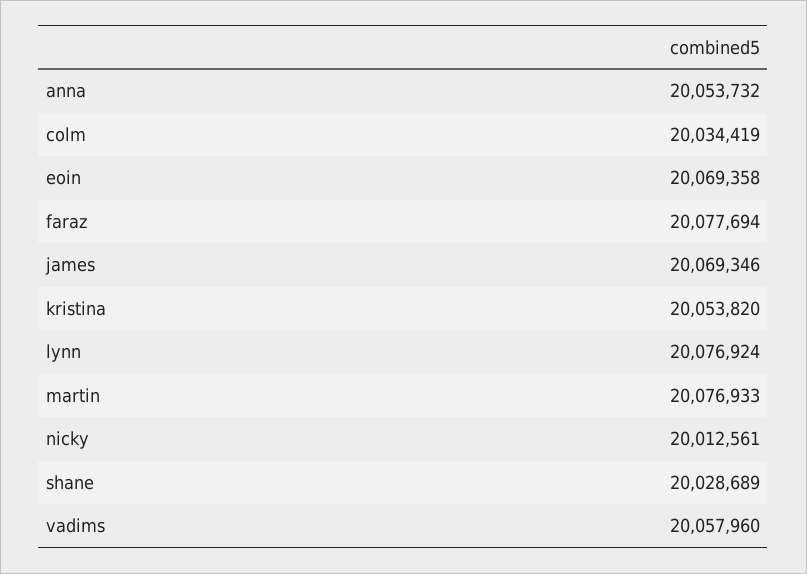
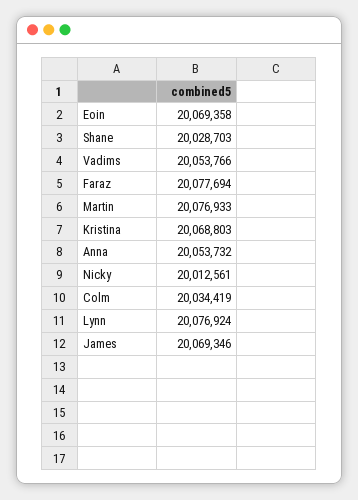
kristina: 20053820 -> 20068803
shane: 20028689 -> 20028703
vadims: 20057960 -> 20053766

